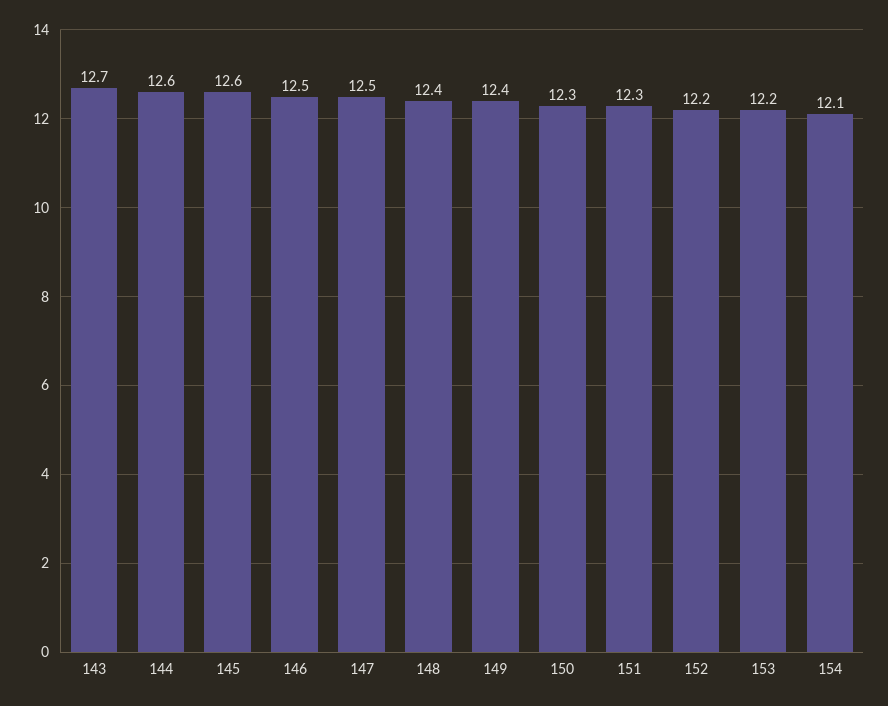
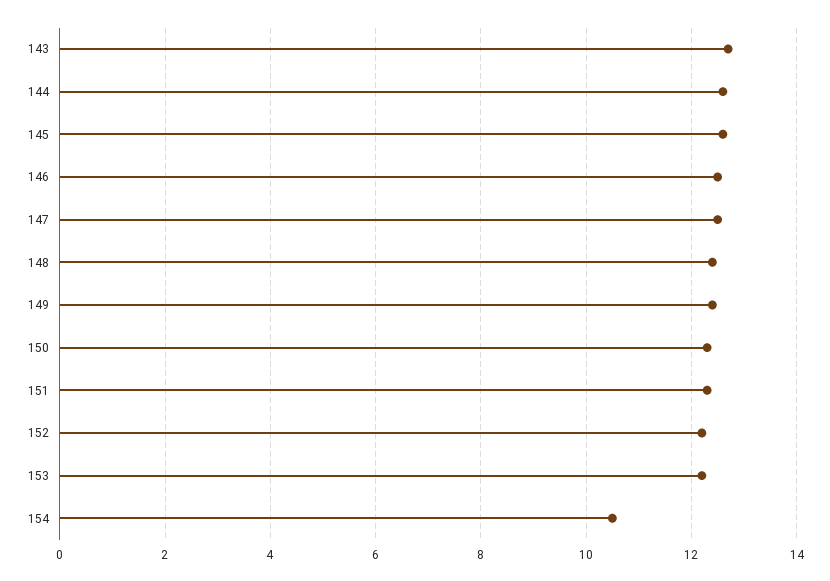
154: 12.1 -> 10.5

